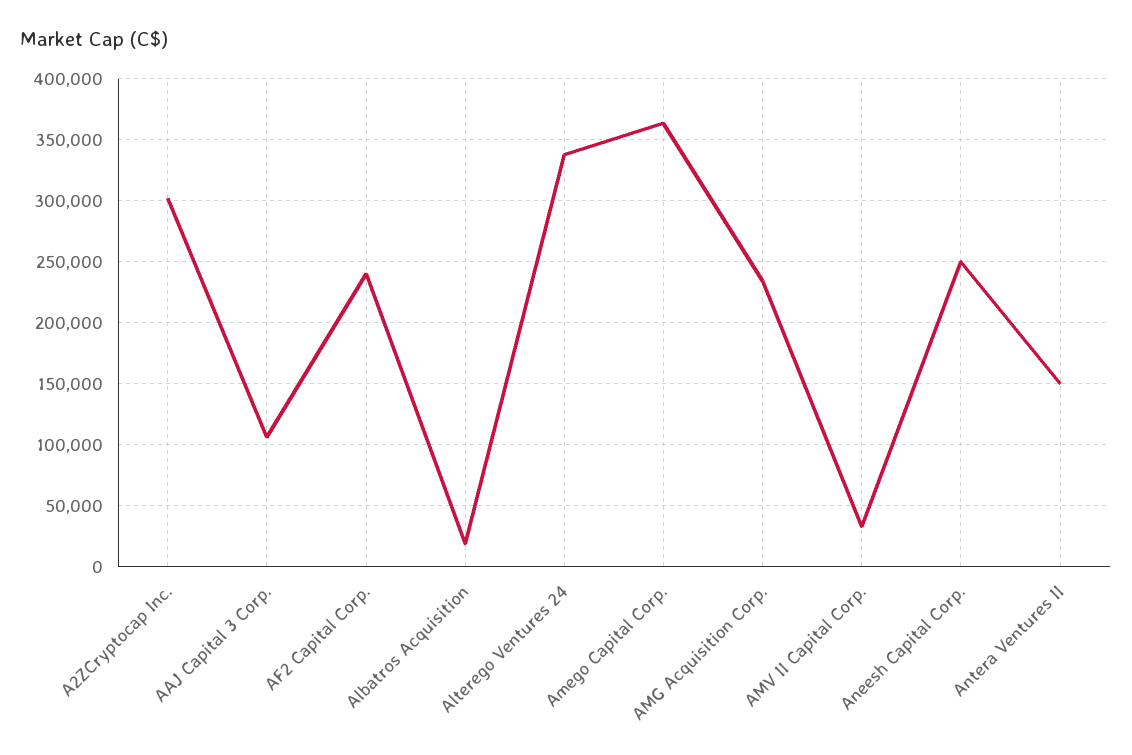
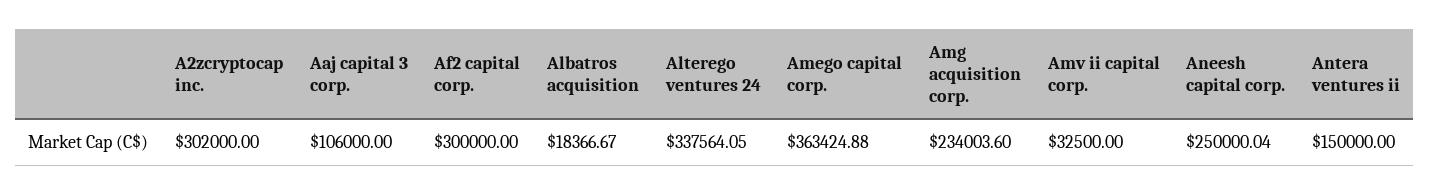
AF2 Capital Corp.: 240000 -> 300000

